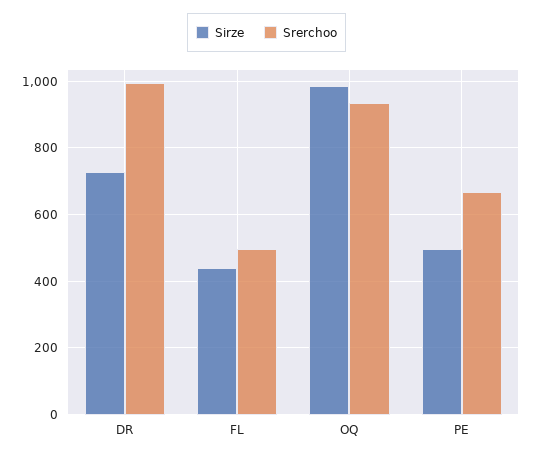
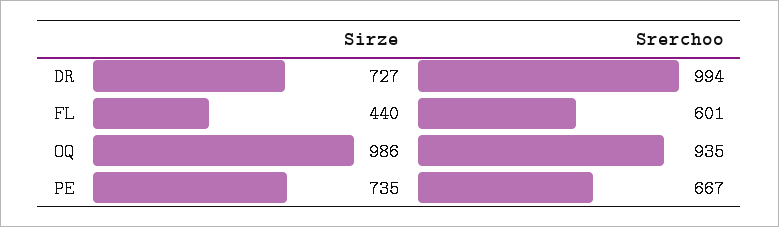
Srerchoo, FL: 500 -> 601
Sirze, PE: 500 -> 735

